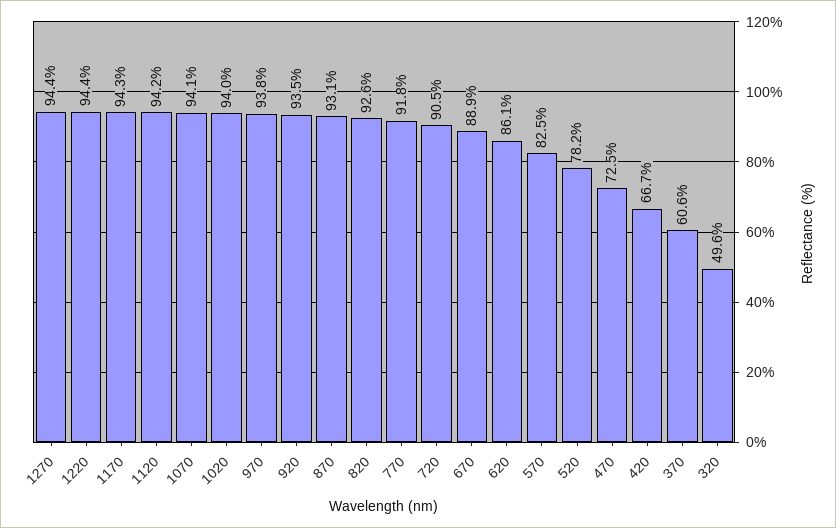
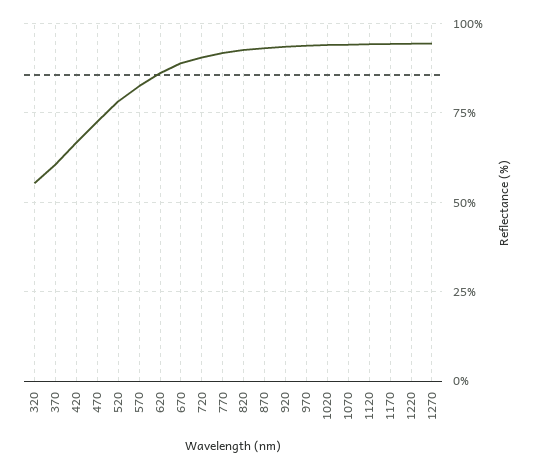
320: 49.6 -> 55

